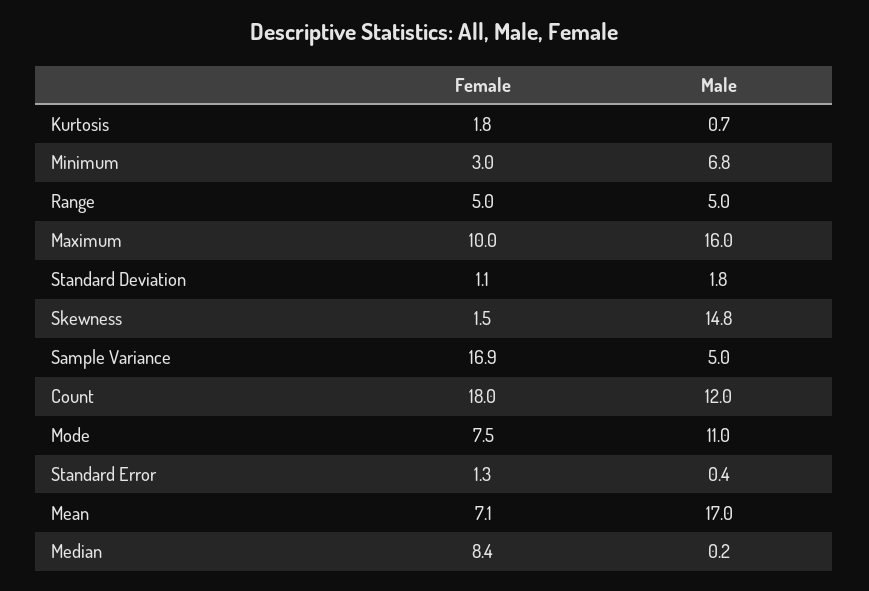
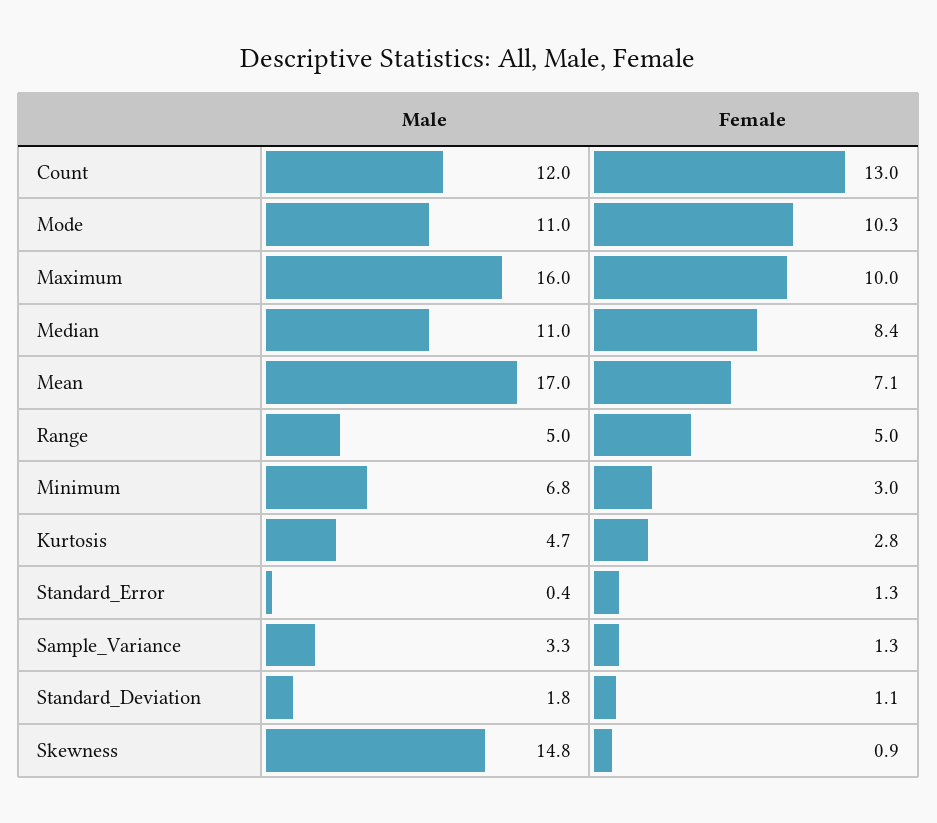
Female, Kurtosis: 1.8 -> 2.8
Male, Kurtosis: 0.7 -> 4.7
Female, Skewness: 1.5 -> 0.9
Female, Sample Variance: 16.9 -> 1.3
Male, Sample Variance: 5 -> 3.3
Female, Count: 18 -> 13
Female, Mode: 7.5 -> 10.3
Male, Median: 0.2 -> 11

